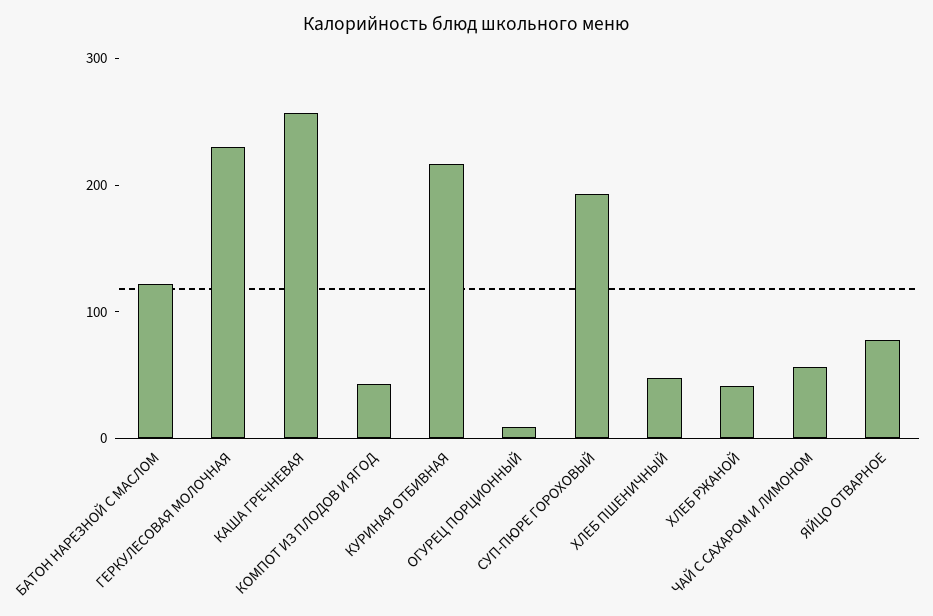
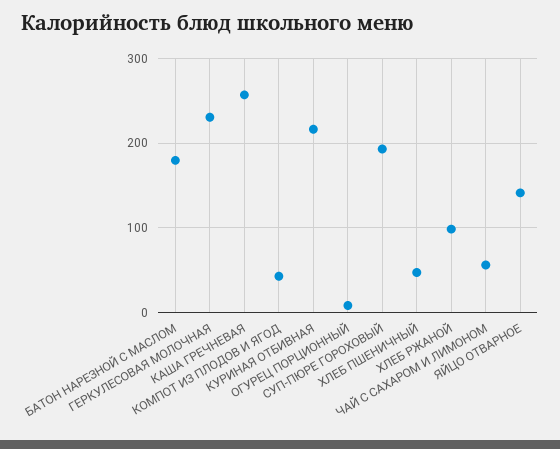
БАТОН НАРЕЗНОЙ С МАСЛОМ: 120 -> 180
ХЛЕБ РЖАНОЙ: 40 -> 100
ЯЙЦО ОТВАРНОЕ: 80 -> 140

